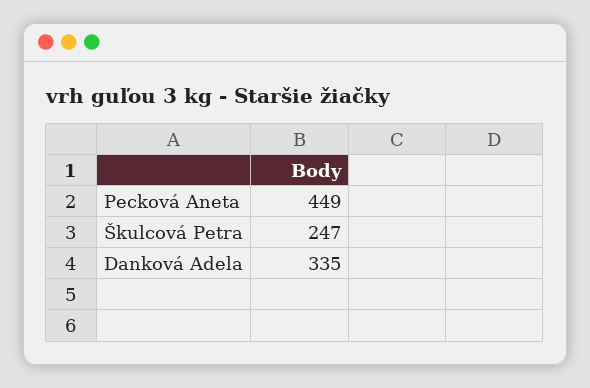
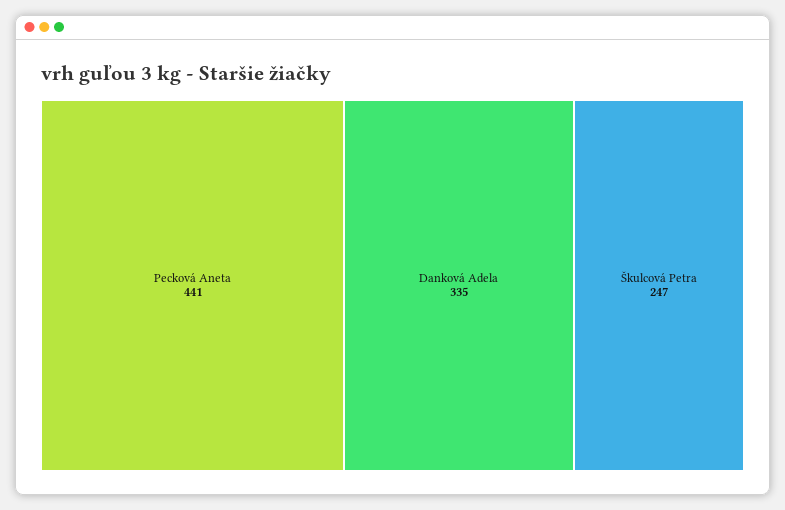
Pecková Aneta: 449 -> 441

